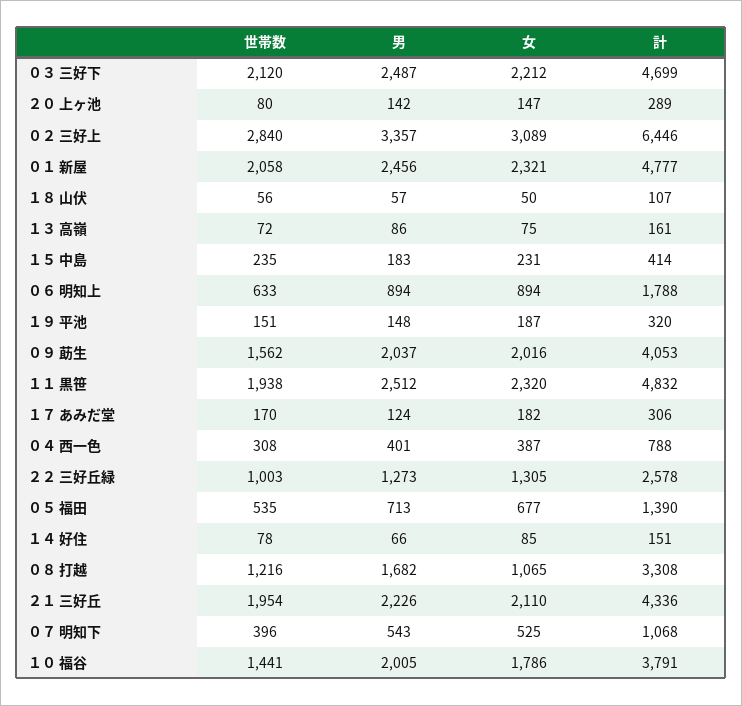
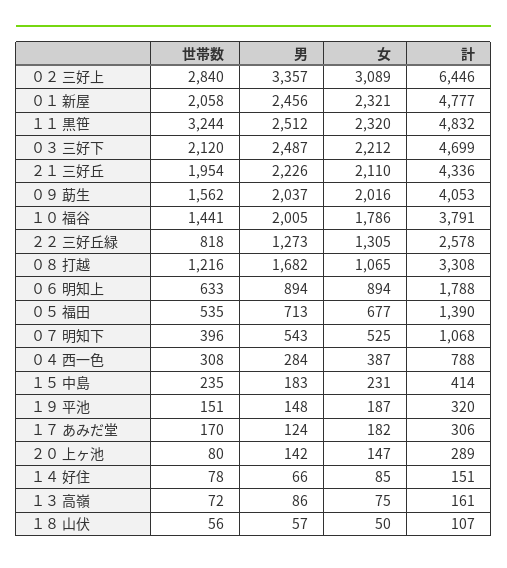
世帯数, １１ 黒笹: 1938 -> 3244
男, ０４ 西一色: 401 -> 284
世帯数, ２２ 三好丘緑: 1003 -> 818

